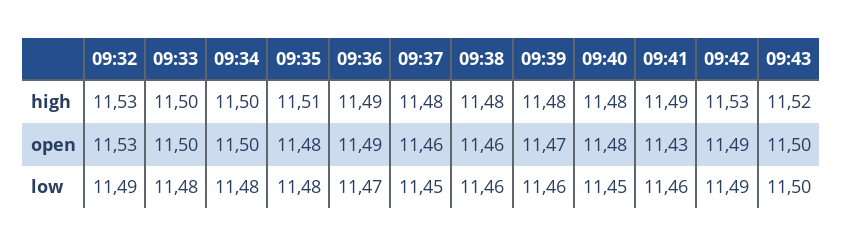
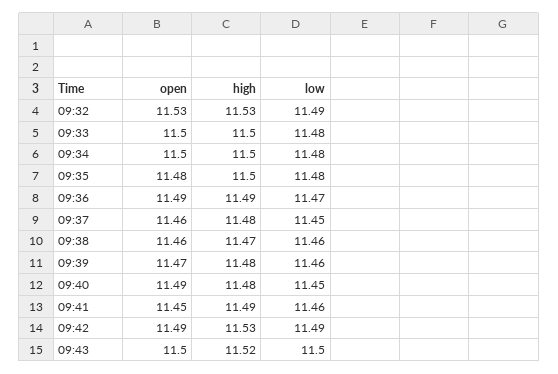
09:35, high: 11.51 -> 11.5
09:38, high: 11.48 -> 11.47
09:40, open: 11.48 -> 11.49
09:41, open: 11.43 -> 11.45

